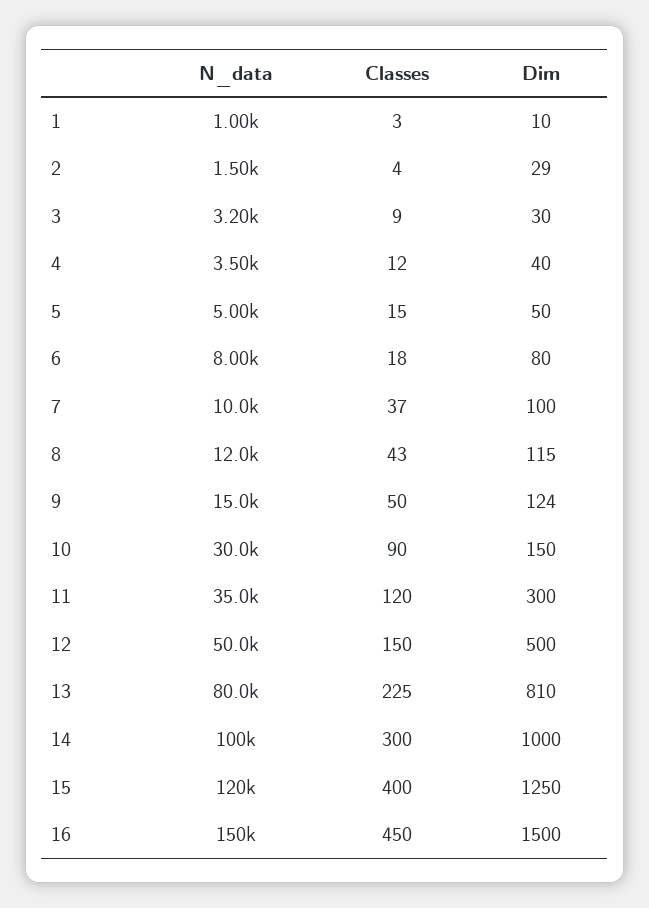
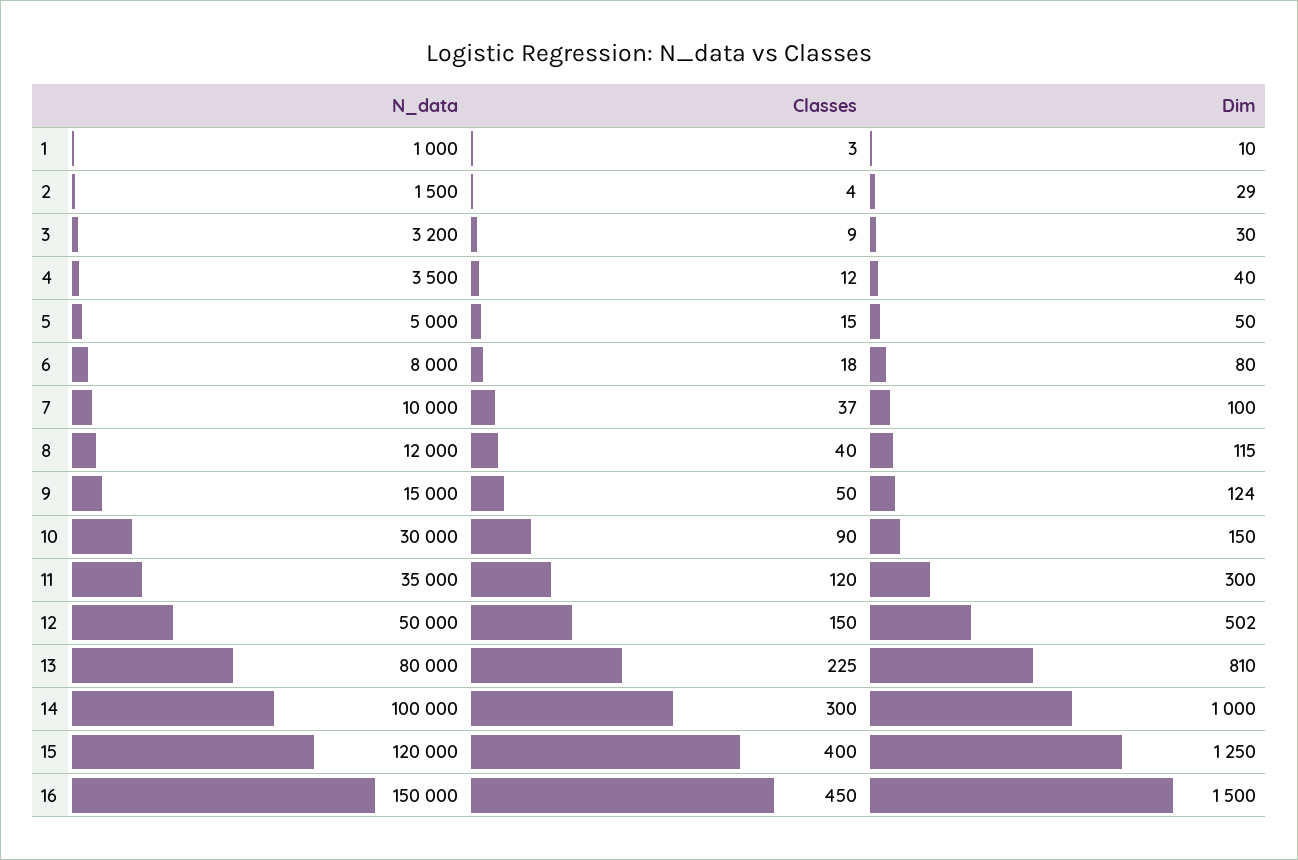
Classes, 8: 43 -> 40
Dim, 12: 500 -> 502

